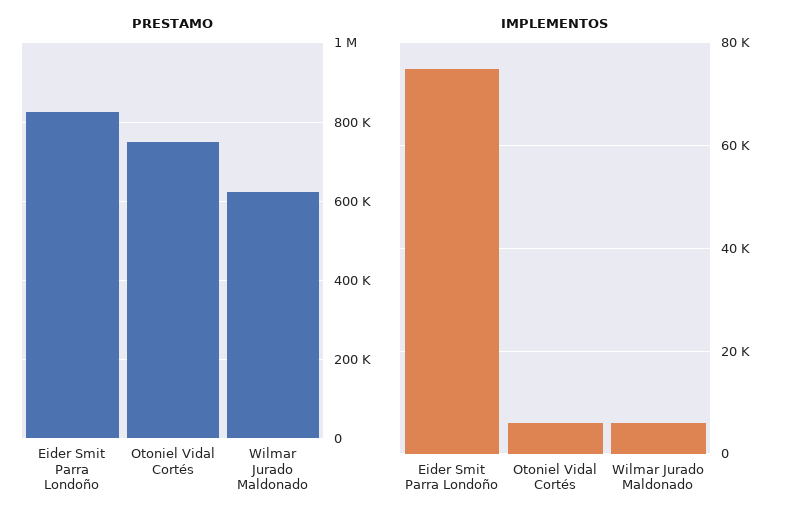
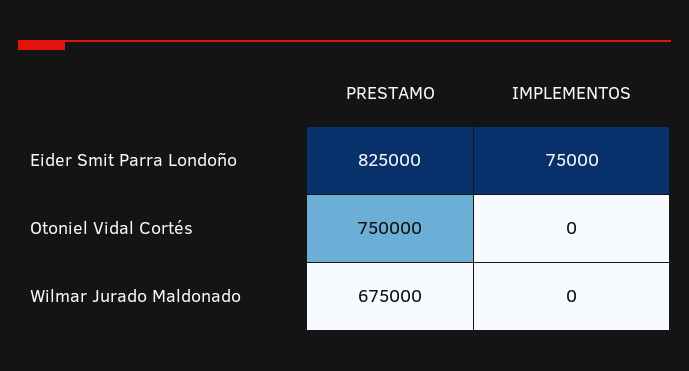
PRESTAMO, Wilmar Jurado Maldonado: 620000 -> 675000
IMPLEMENTOS, Otoniel Vidal Cortés: 6000 -> 0
IMPLEMENTOS, Wilmar Jurado Maldonado: 6000 -> 0

